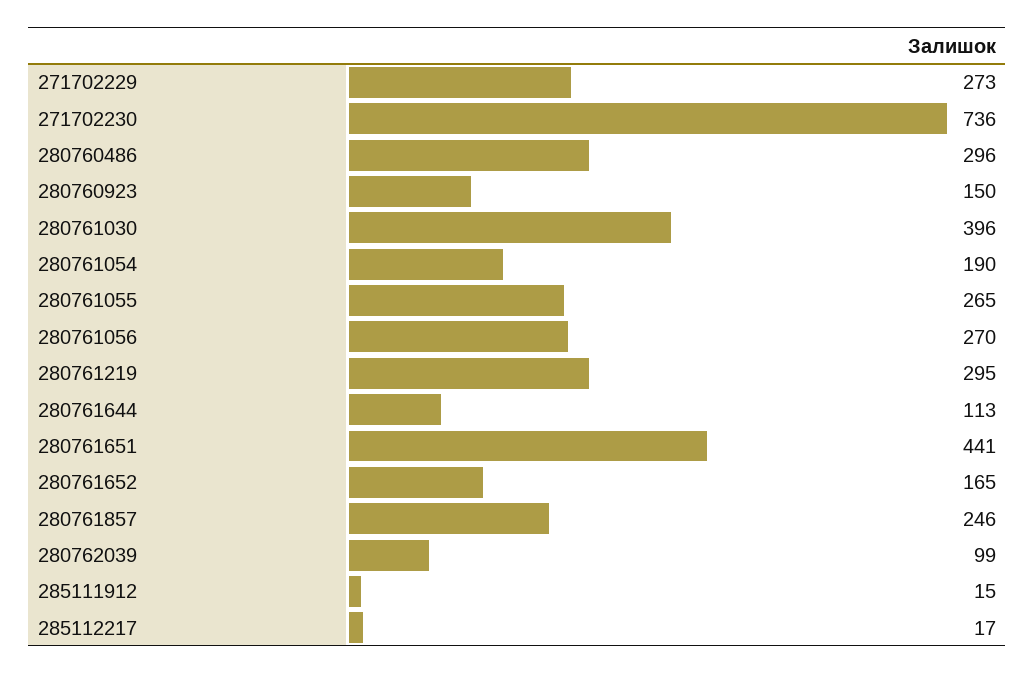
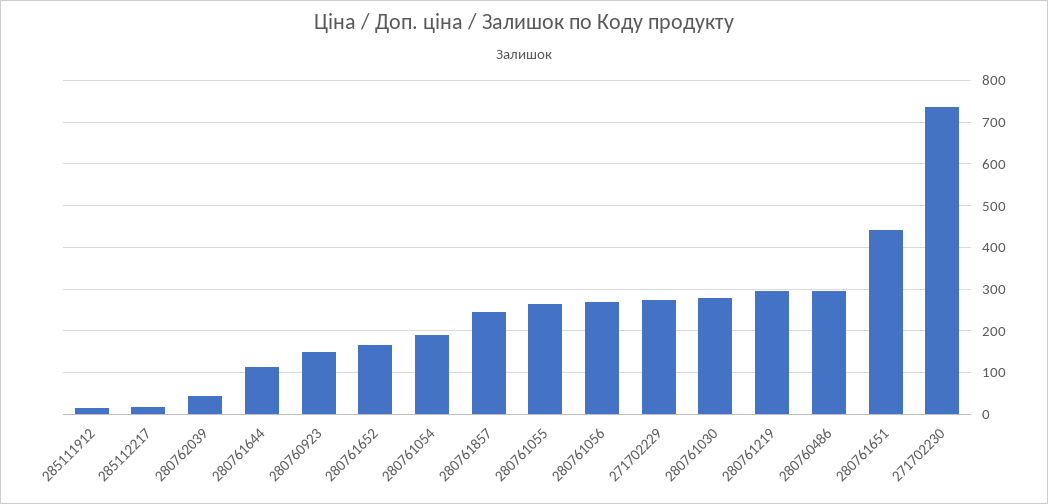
280761030: 396 -> 280
280762039: 99 -> 40

